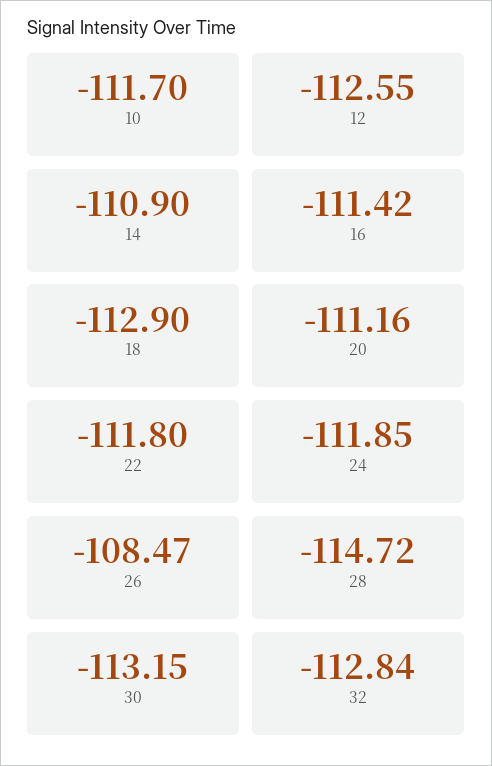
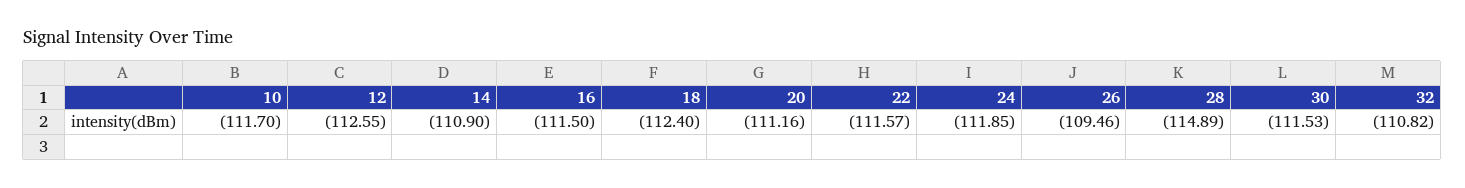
16: -111.42 -> -111.5
18: -112.9 -> -112.4
22: -111.8 -> -111.57
26: -108.47 -> -109.46
28: -114.72 -> -114.89
30: -113.15 -> -111.53
32: -112.84 -> -110.82

